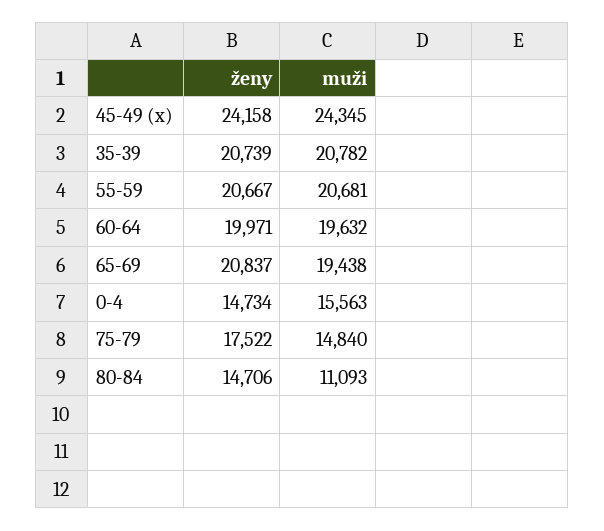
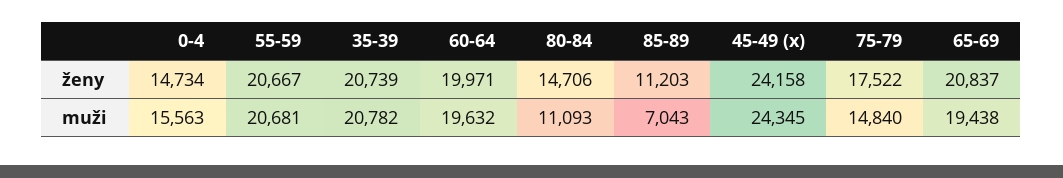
ženy, 85-89: none -> 11203
muži, 85-89: none -> 7043

